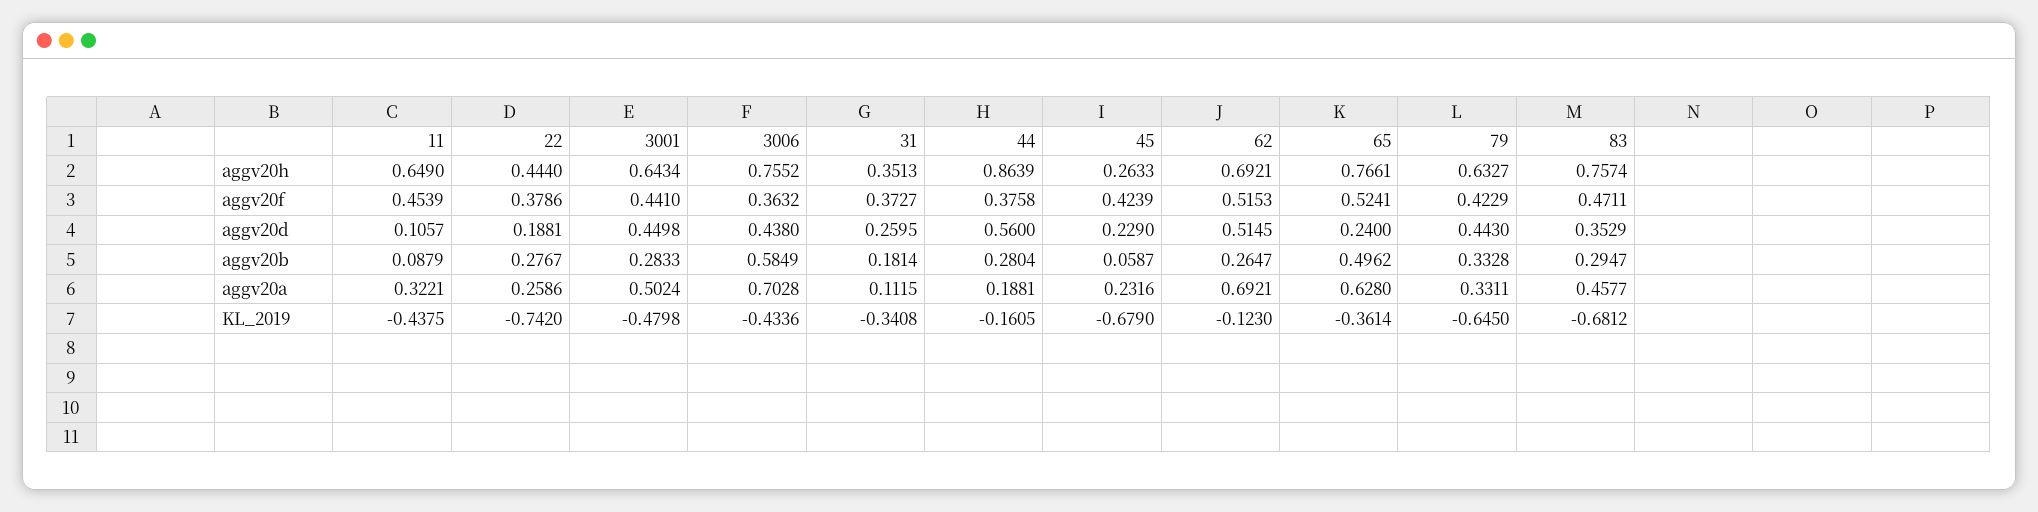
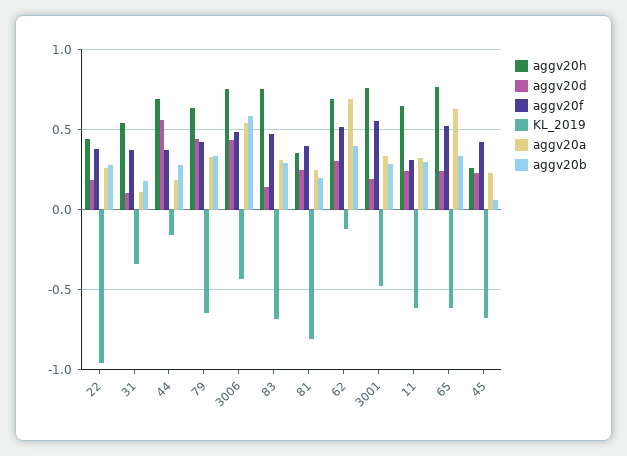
aggv20h, 3001: 0.6434 -> 0.75
aggv20h, 31: 0.3513 -> 0.55
aggv20h, 44: 0.8639 -> 0.7
aggv20f, 11: 0.4539 -> 0.3
aggv20f, 3001: 0.441 -> 0.55
aggv20f, 3006: 0.3632 -> 0.5
aggv20d, 11: 0.1057 -> 0.25
aggv20d, 3001: 0.4498 -> 0.2
aggv20d, 31: 0.2595 -> 0.1
aggv20d, 62: 0.5145 -> 0.3
aggv20d, 83: 0.3529 -> 0.15
aggv20b, 11: 0.0879 -> 0.3
aggv20b, 62: 0.2647 -> 0.4
aggv20b, 65: 0.4962 -> 0.35
aggv20a, 3001: 0.5024 -> 0.35
aggv20a, 3006: 0.7028 -> 0.55
aggv20a, 83: 0.4577 -> 0.3
KL_2019, 11: -0.4375 -> -0.6
KL_2019, 22: -0.742 -> -0.95
KL_2019, 65: -0.3614 -> -0.6
aggv20h, 81: none -> 0.35
aggv20d, 81: none -> 0.25
aggv20f, 81: none -> 0.4
KL_2019, 81: none -> -0.8
aggv20a, 81: none -> 0.25
aggv20b, 81: none -> 0.2

